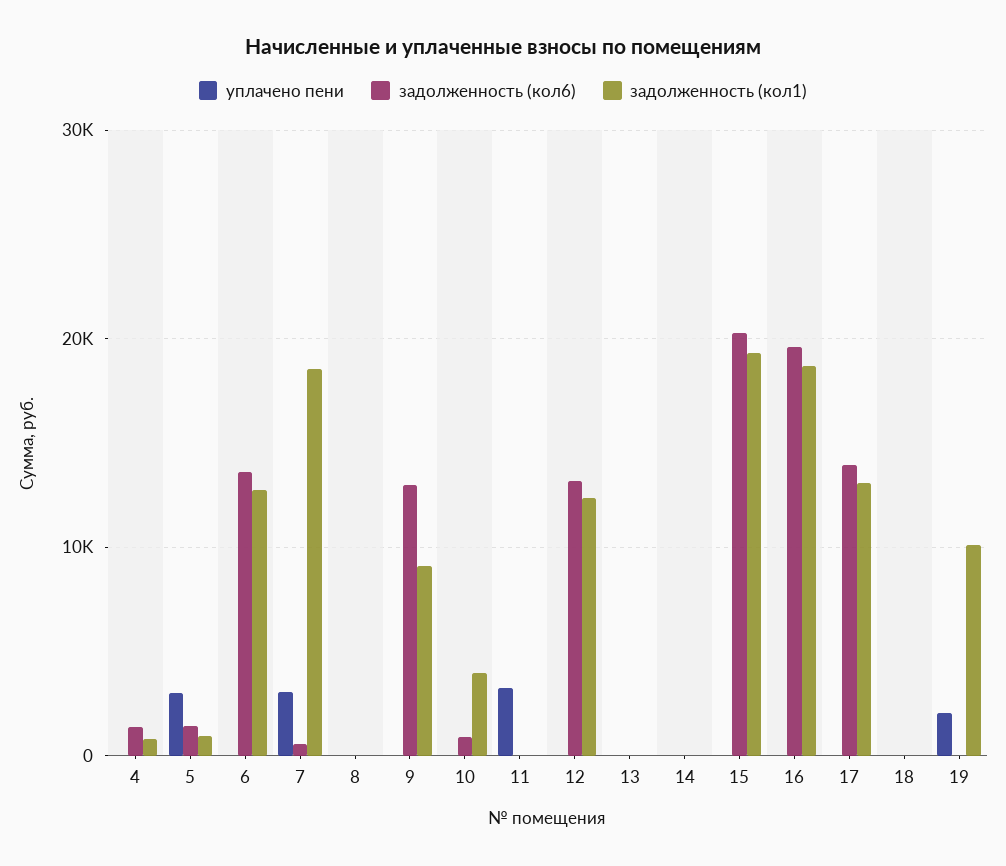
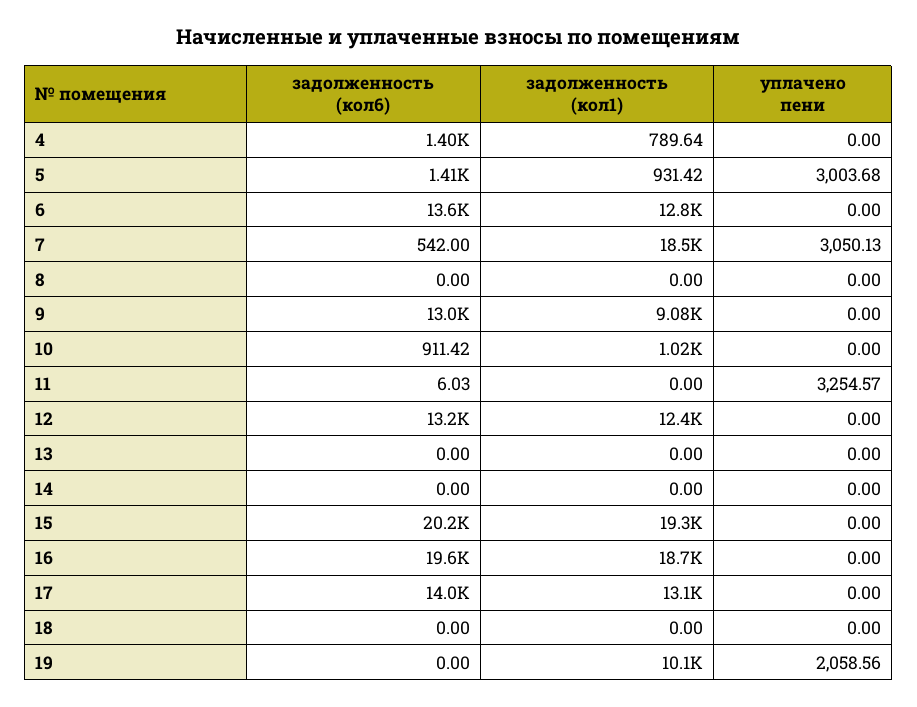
задолженность (кол1), 10: 4000 -> 1020

